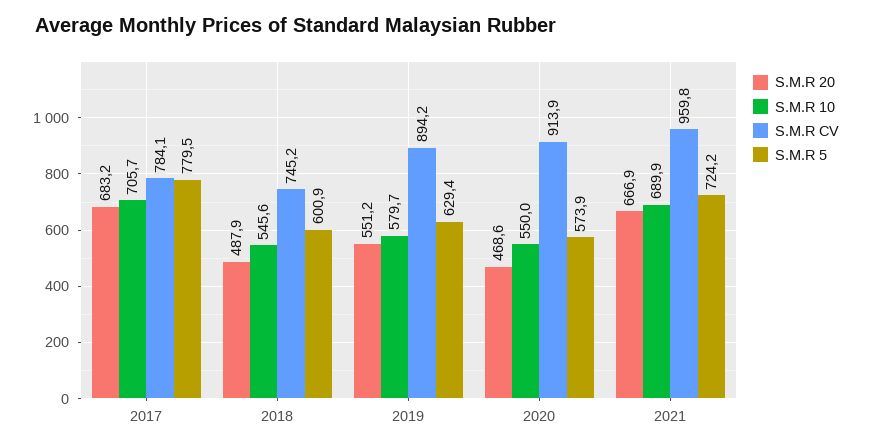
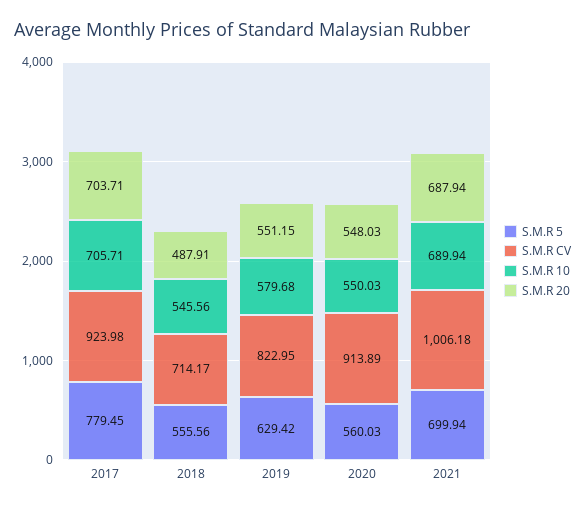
S.M.R 20, 2017: 683.2 -> 703.71
S.M.R CV, 2017: 784.1 -> 923.98
S.M.R CV, 2018: 745.2 -> 714.17
S.M.R 5, 2018: 600.9 -> 555.56
S.M.R CV, 2019: 894.2 -> 822.95
S.M.R 20, 2020: 468.6 -> 548.03
S.M.R 5, 2020: 573.9 -> 560.03
S.M.R 20, 2021: 666.9 -> 687.94
S.M.R CV, 2021: 959.8 -> 1006.18
S.M.R 5, 2021: 724.2 -> 699.94

